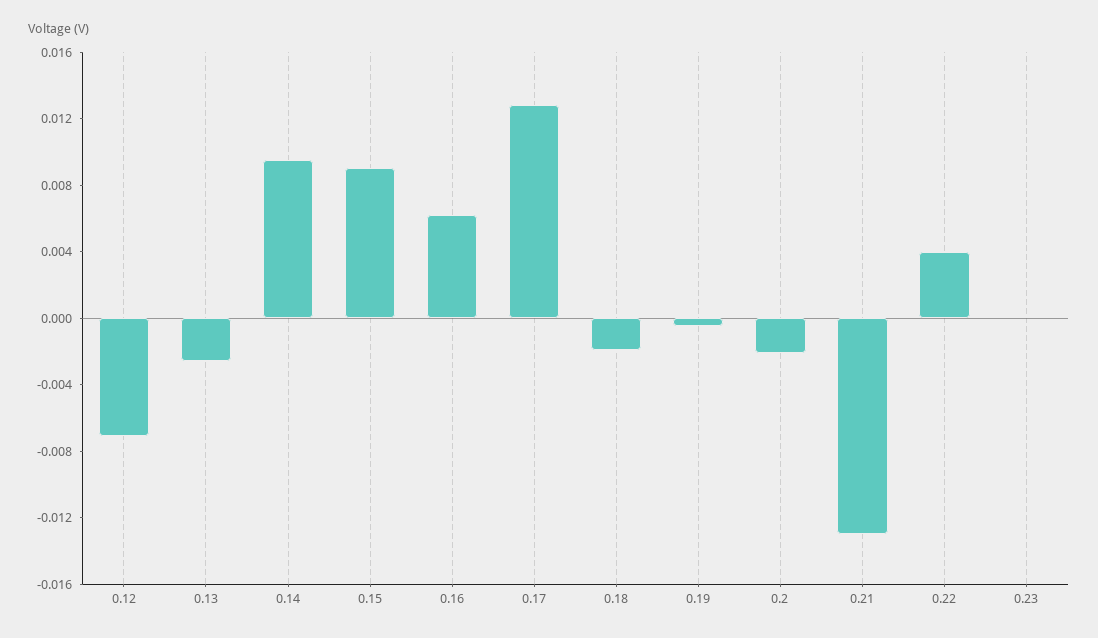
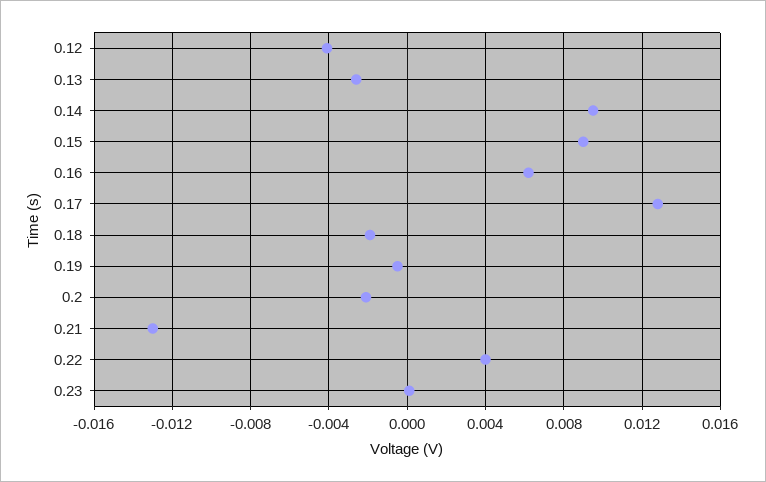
0.12: -0.007 -> -0.004

